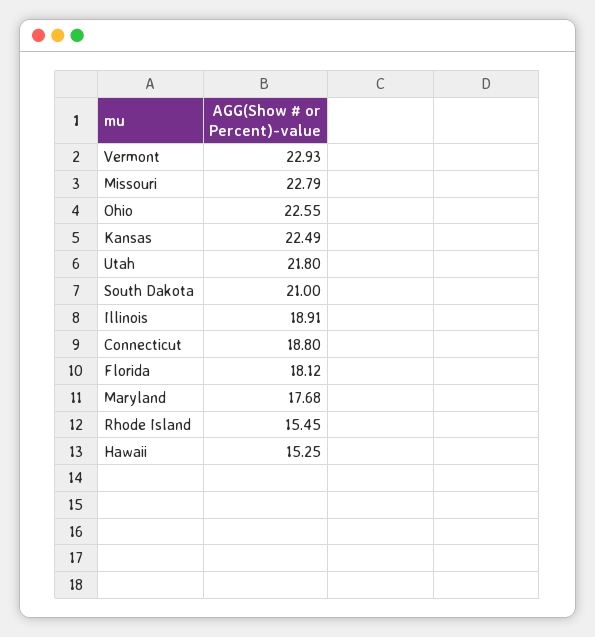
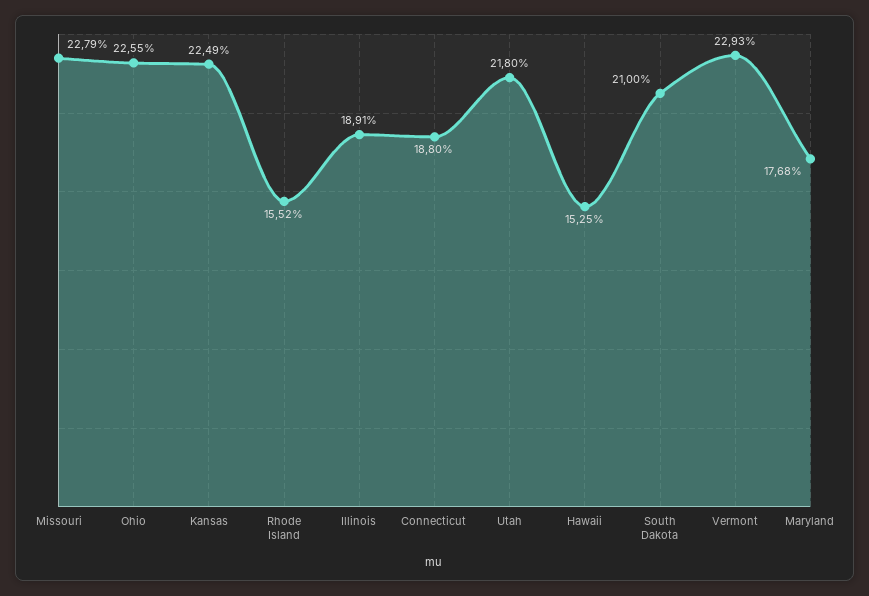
Florida: 18.12 -> none
Rhode Island: 15.45 -> 15.52

